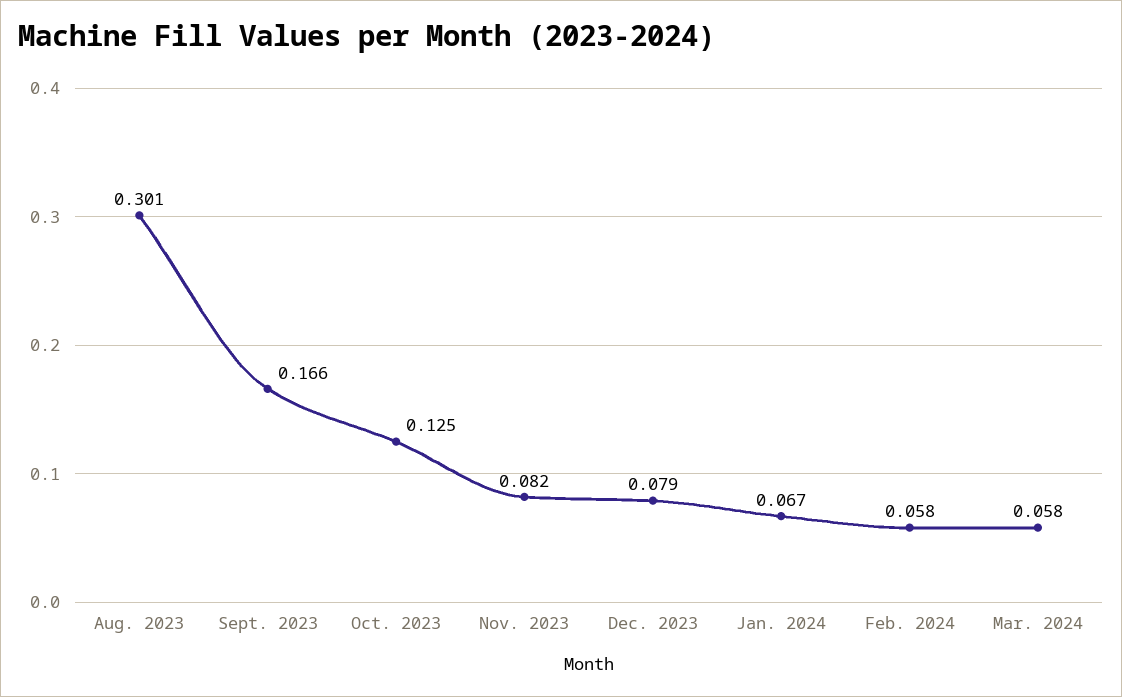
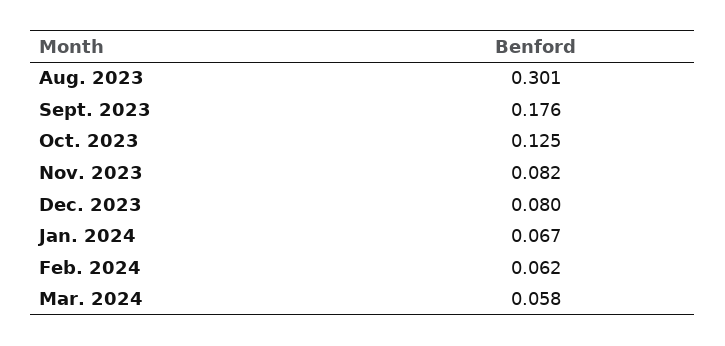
Sept. 2023: 0.166 -> 0.176
Dec. 2023: 0.079 -> 0.08
Feb. 2024: 0.058 -> 0.062

